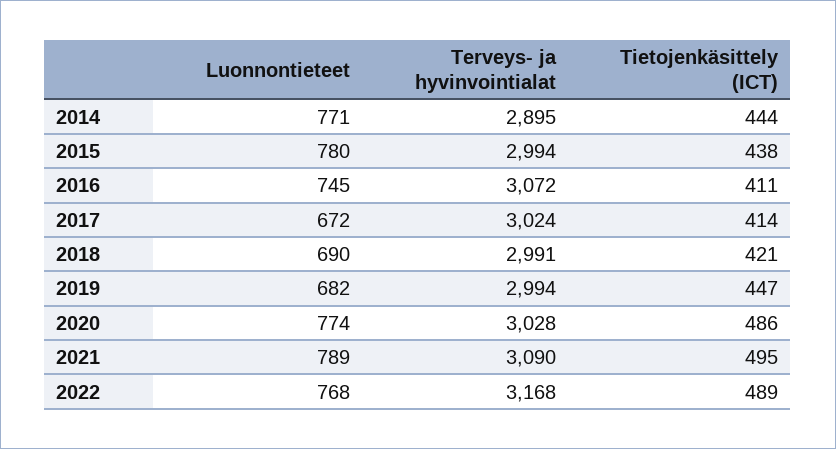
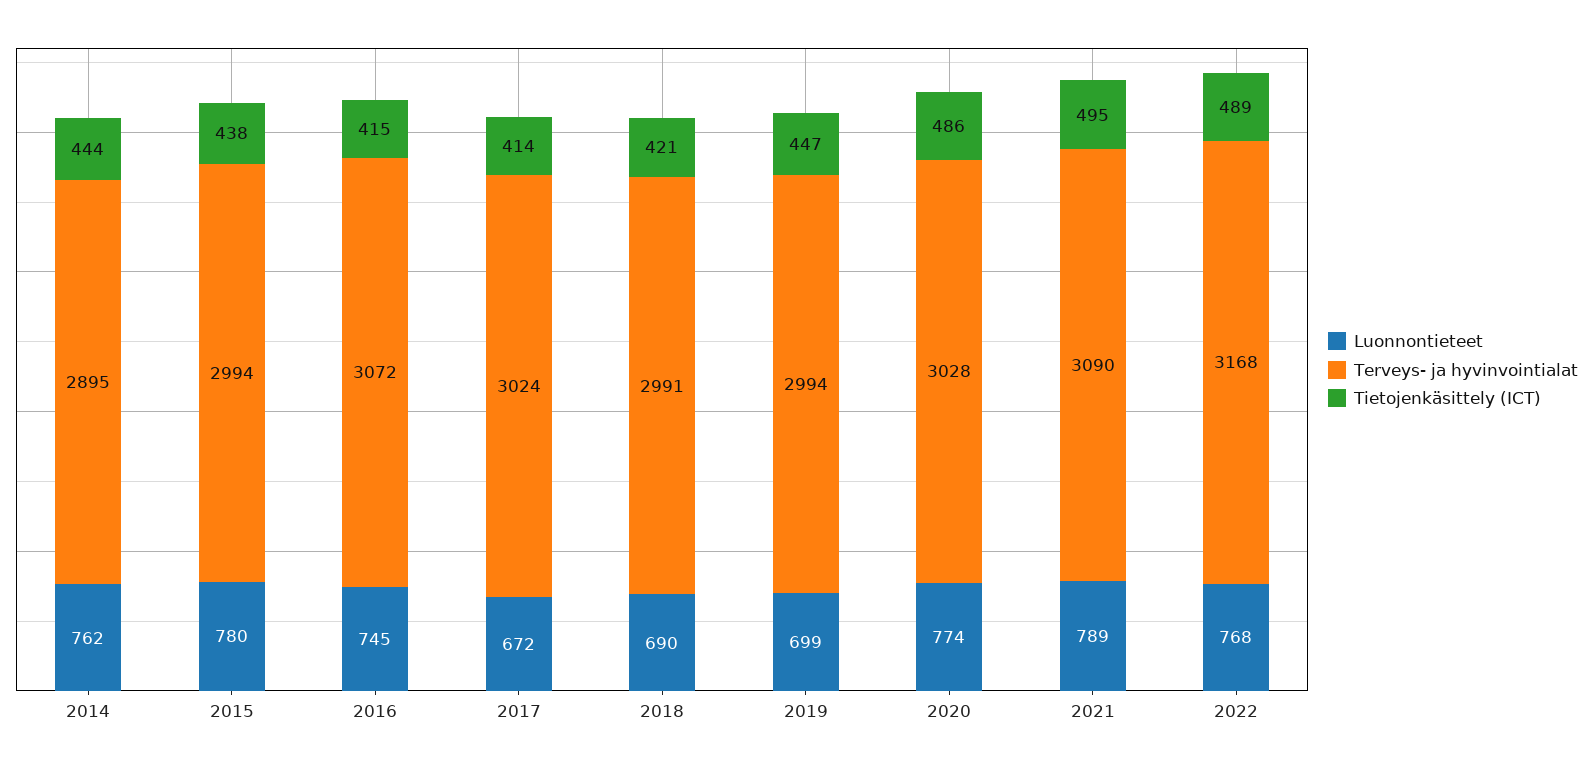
Luonnontieteet, 2014: 771 -> 762
Tietojenkäsittely (ICT), 2016: 411 -> 415
Luonnontieteet, 2019: 682 -> 699

